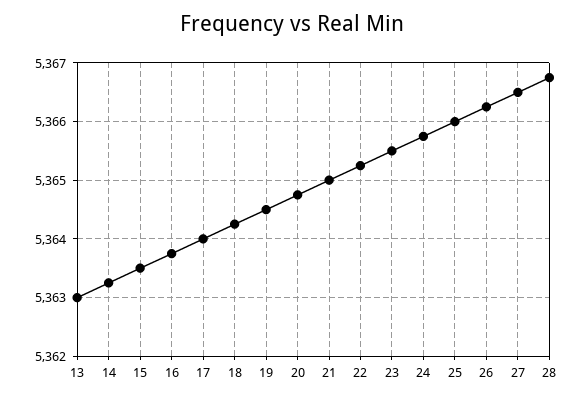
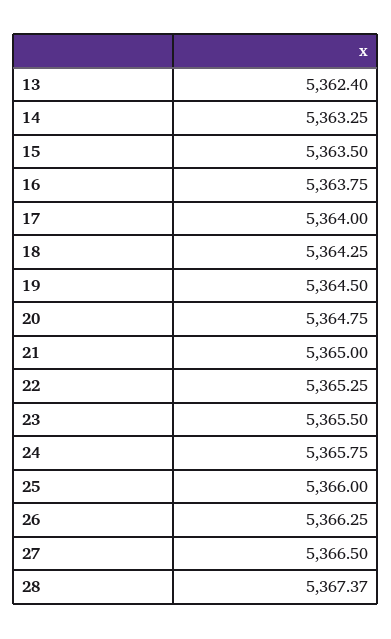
13: 5363 -> 5362.4
28: 5366.8 -> 5367.37

